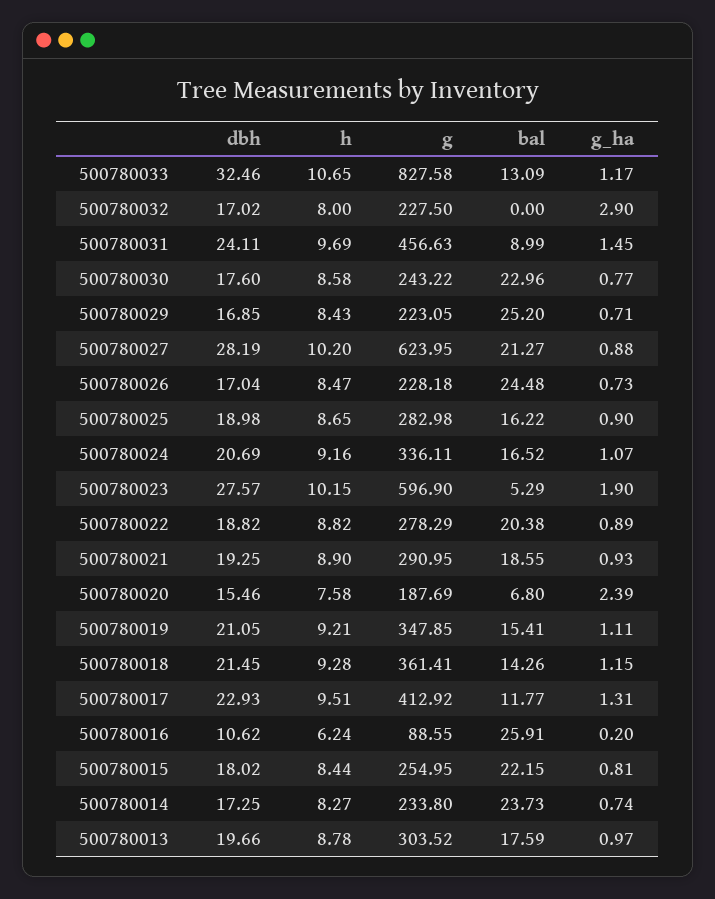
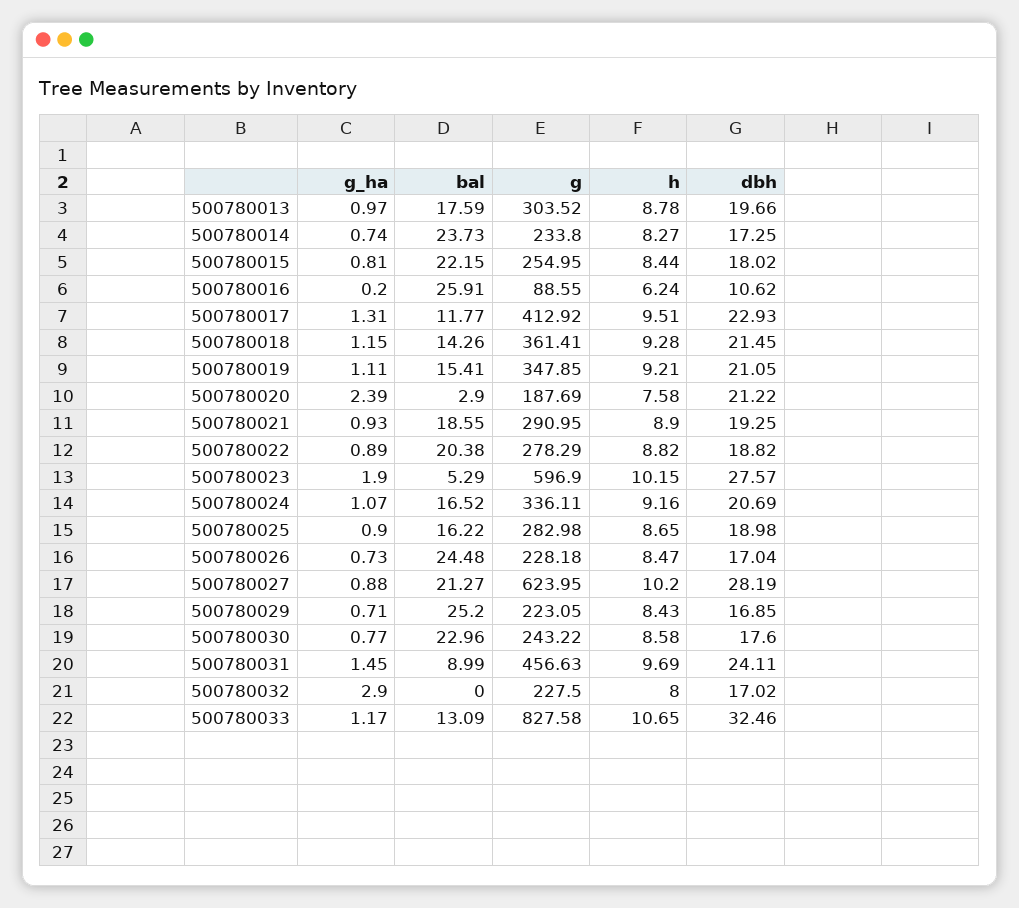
dbh, 500780020: 15.46 -> 21.22
bal, 500780020: 6.8 -> 2.9

